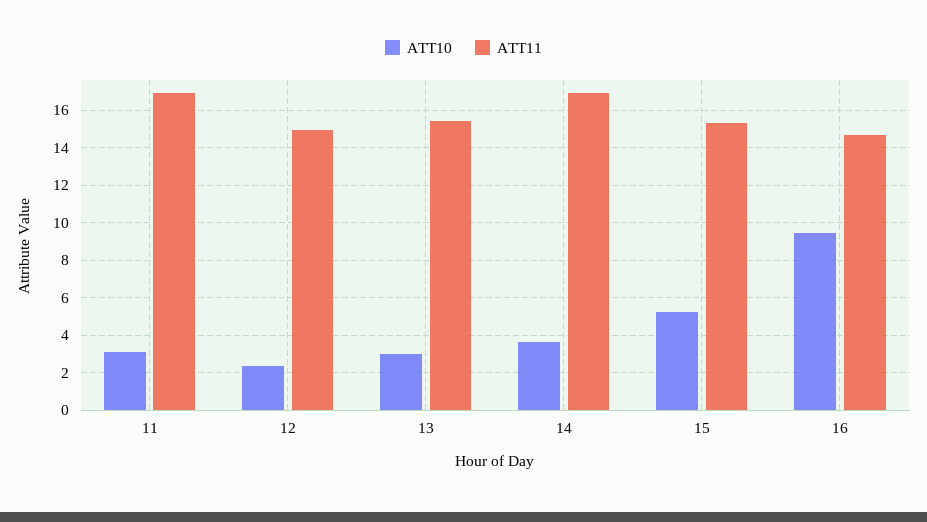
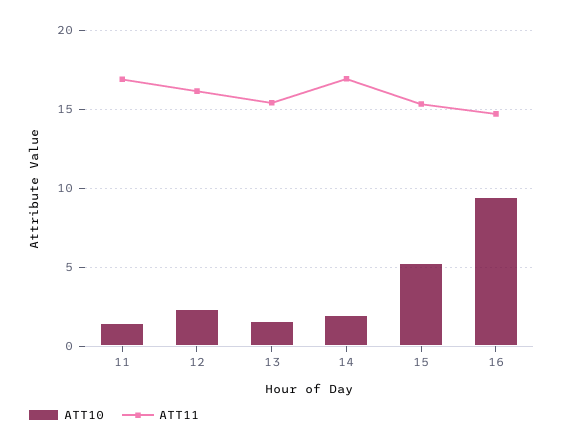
ATT10, 11: 3 -> 1.5
ATT11, 12: 15 -> 16
ATT10, 13: 3 -> 1.5
ATT10, 14: 3.5 -> 2

